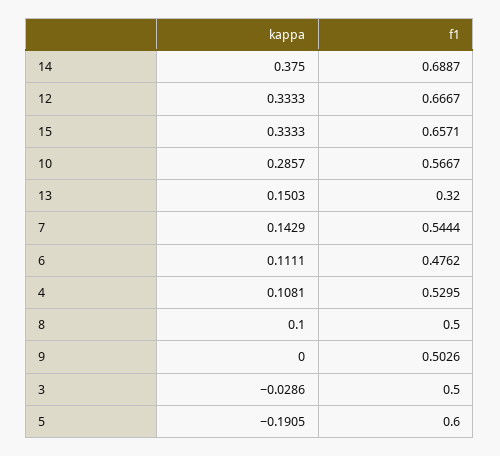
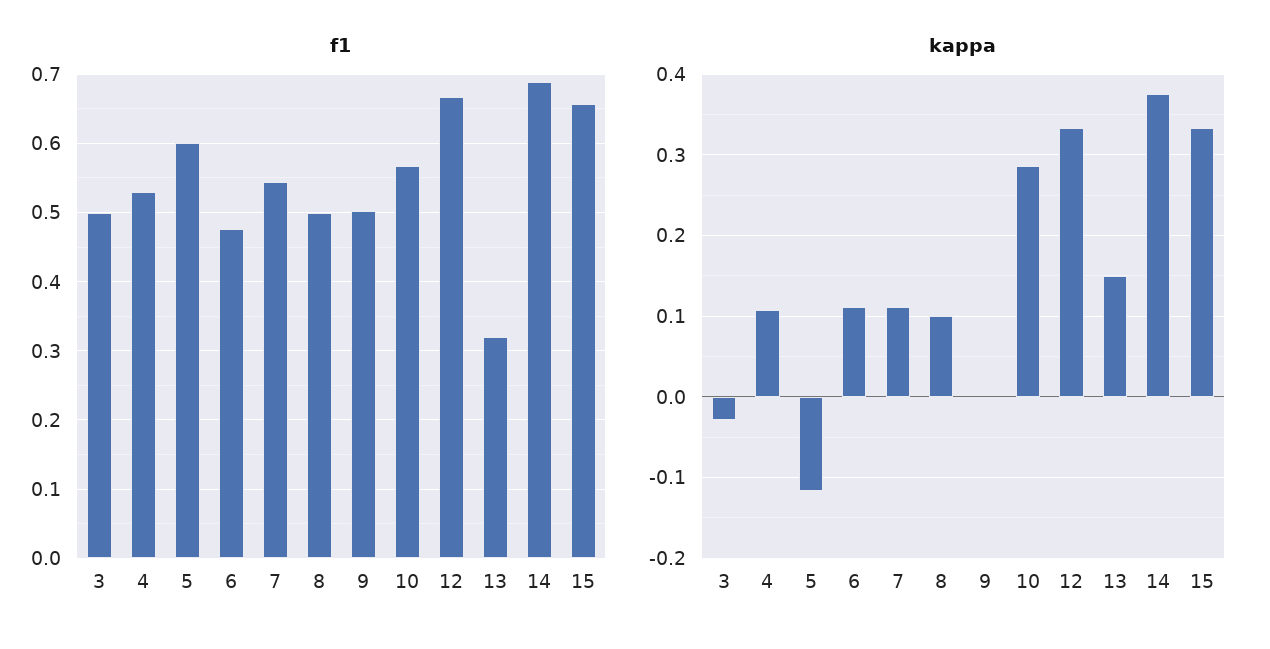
kappa, 7: 0.1429 -> 0.11
kappa, 5: -0.1905 -> -0.12

